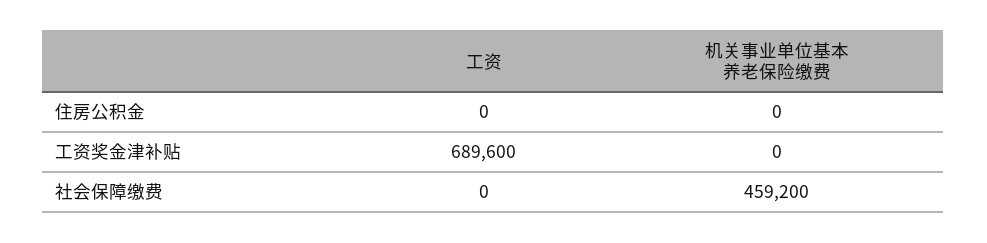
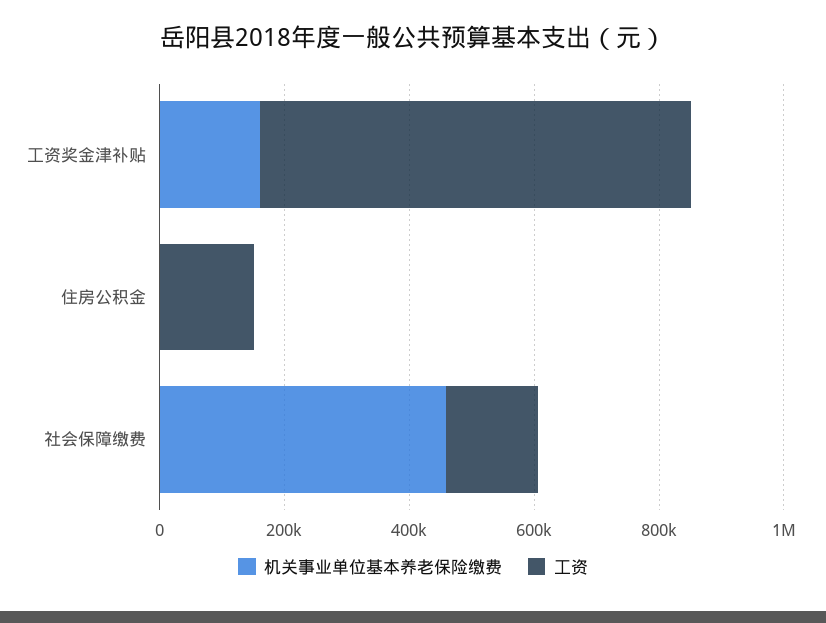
工资, 住房公积金: 0 -> 150000
机关事业单位基本养老保险缴费, 工资奖金津补贴: 0 -> 150000
工资, 社会保障缴费: 0 -> 150000

